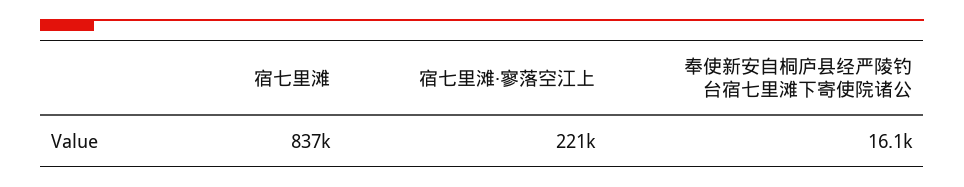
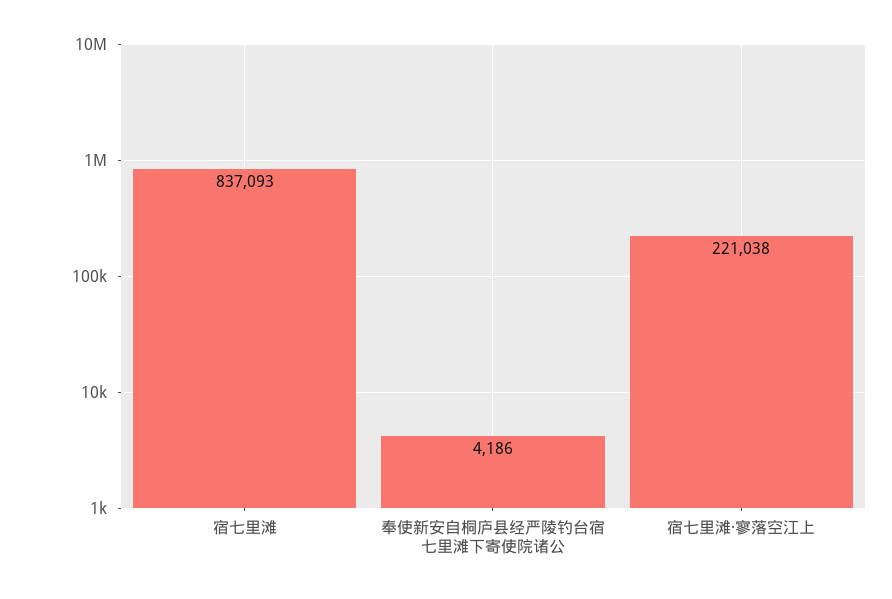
奉使新安自桐庐县经严陵钓台宿七里滩下寄使院诸公: 16100 -> 4186

